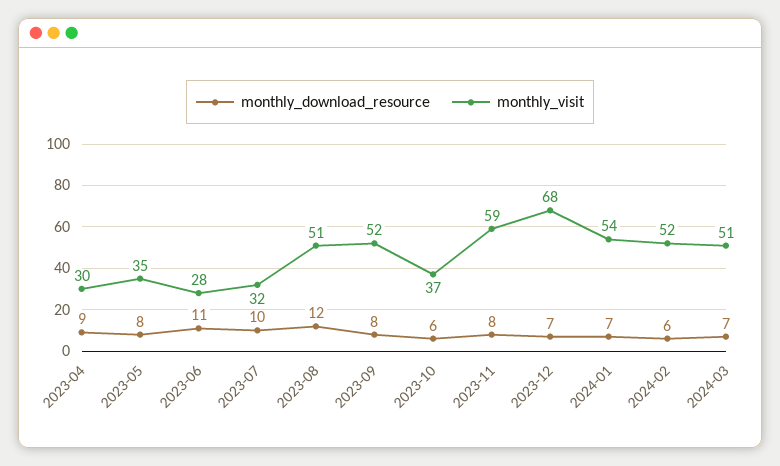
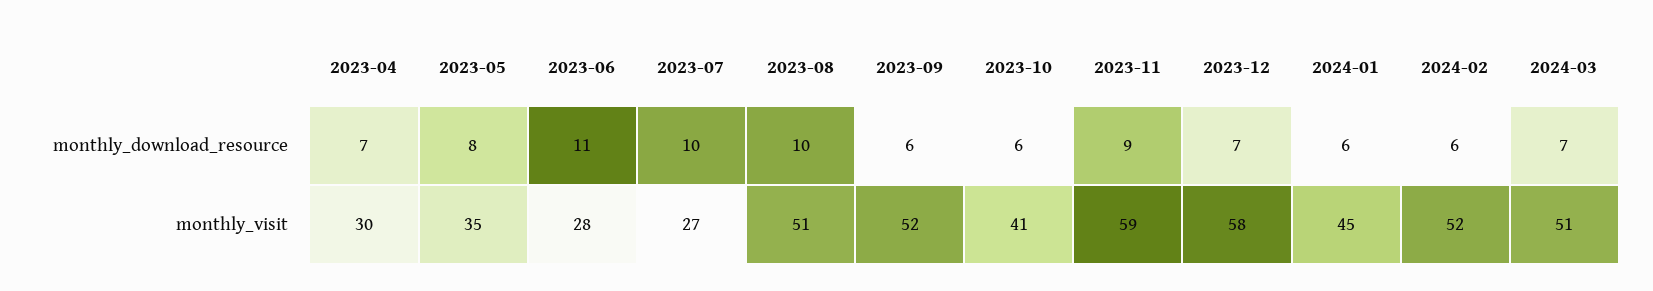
monthly_download_resource, 2023-04: 9 -> 7
monthly_visit, 2023-07: 32 -> 27
monthly_download_resource, 2023-08: 12 -> 10
monthly_download_resource, 2023-09: 8 -> 6
monthly_visit, 2023-10: 37 -> 41
monthly_download_resource, 2023-11: 8 -> 9
monthly_visit, 2023-12: 68 -> 58
monthly_download_resource, 2024-01: 7 -> 6
monthly_visit, 2024-01: 54 -> 45

